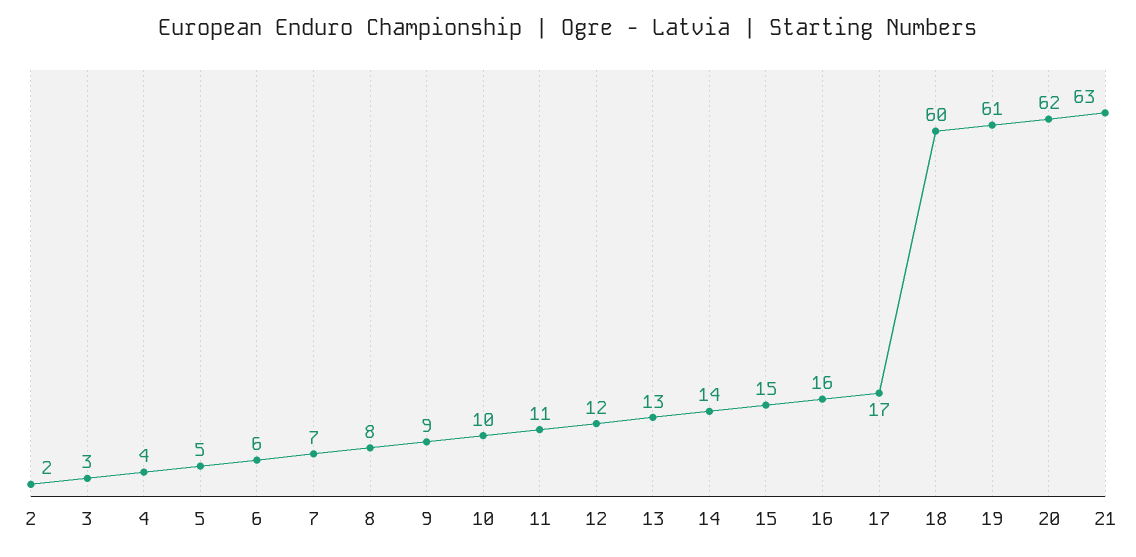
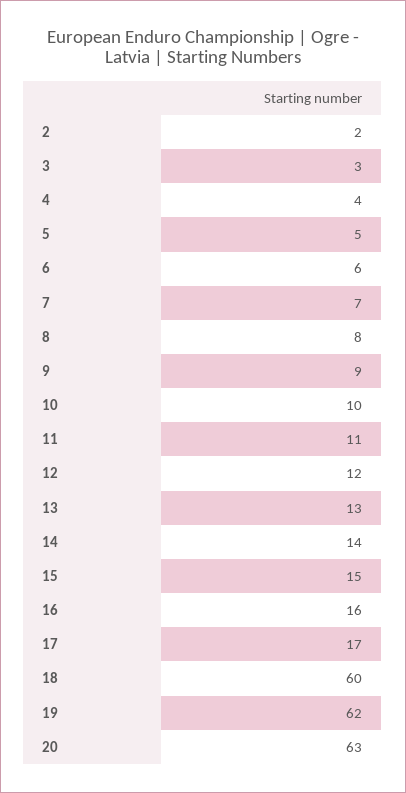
19: 61 -> 62
20: 62 -> 63
21: 63 -> none

